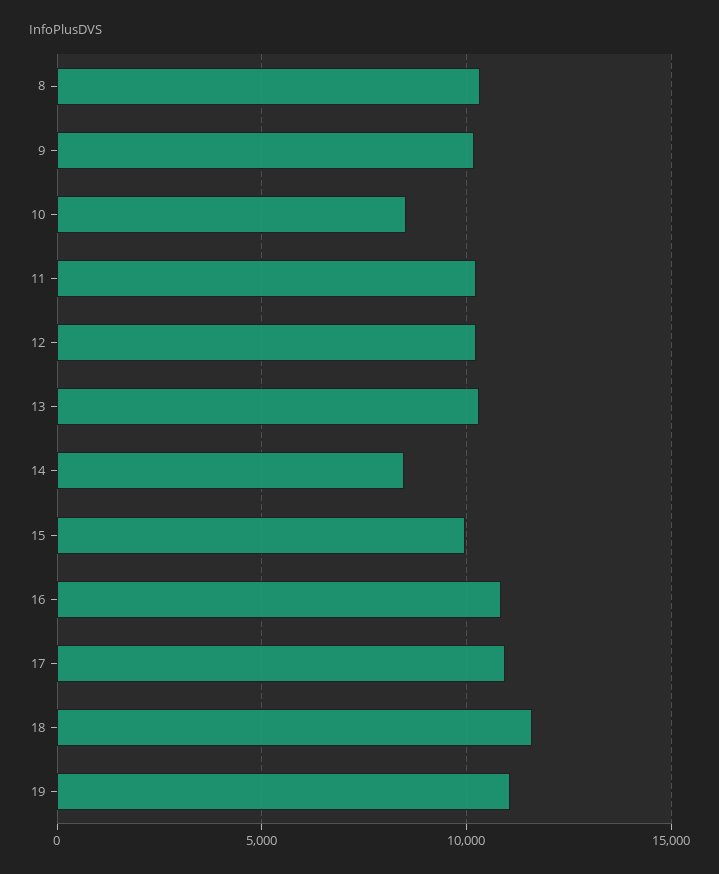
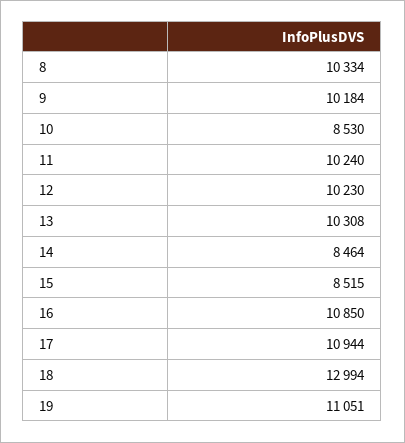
15: 10000 -> 8515
18: 11500 -> 12994

